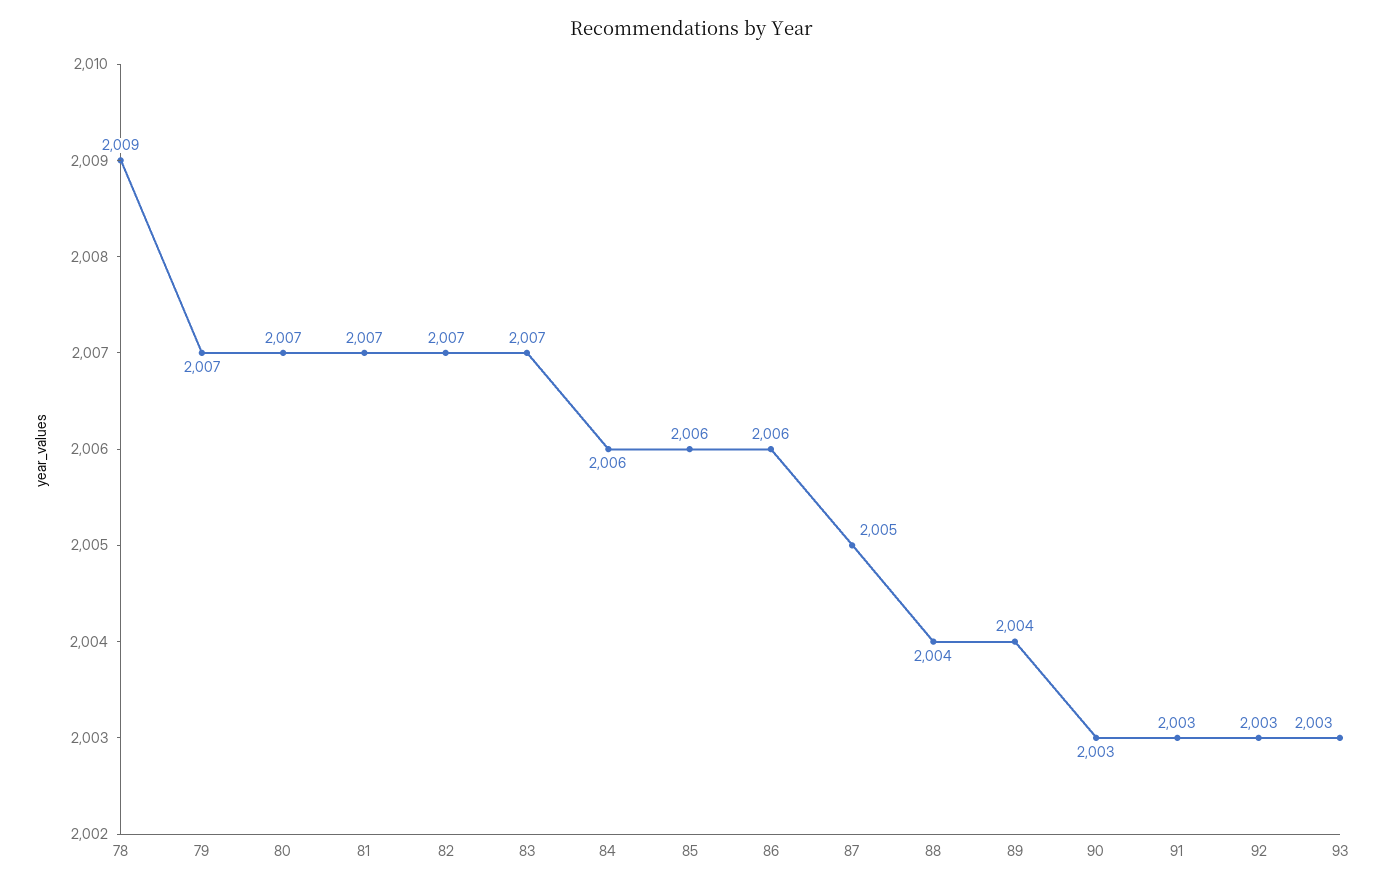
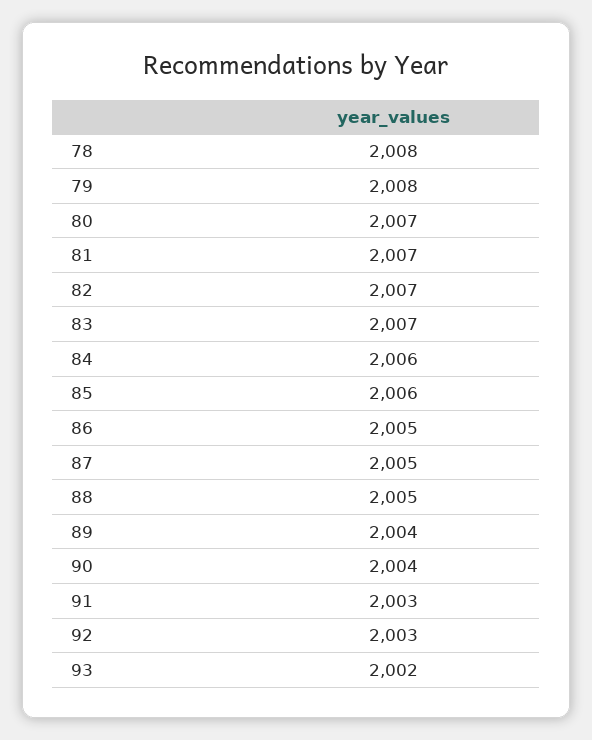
78: 2009 -> 2008
79: 2007 -> 2008
86: 2006 -> 2005
88: 2004 -> 2005
90: 2003 -> 2004
93: 2003 -> 2002

